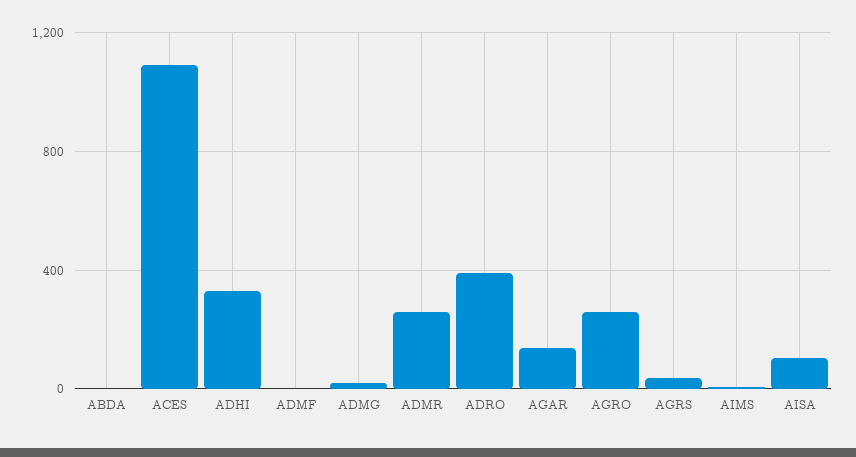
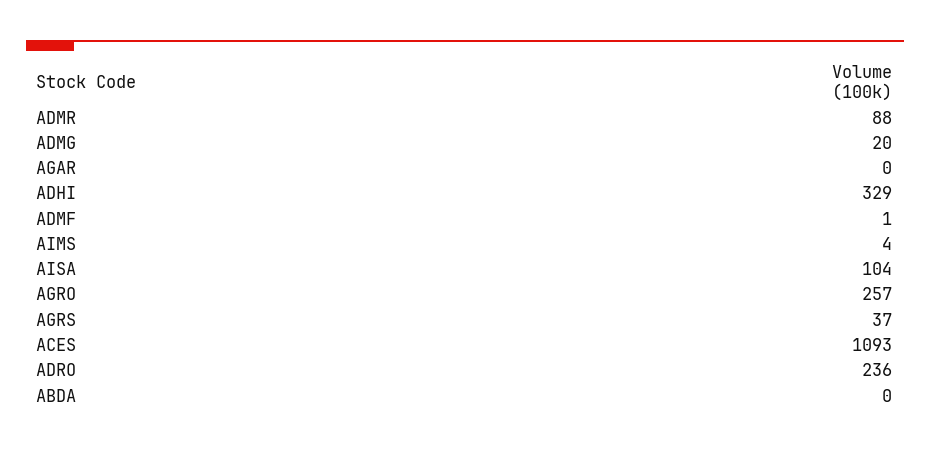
ADMR: 250 -> 88
ADRO: 400 -> 236
AGAR: 150 -> 0

